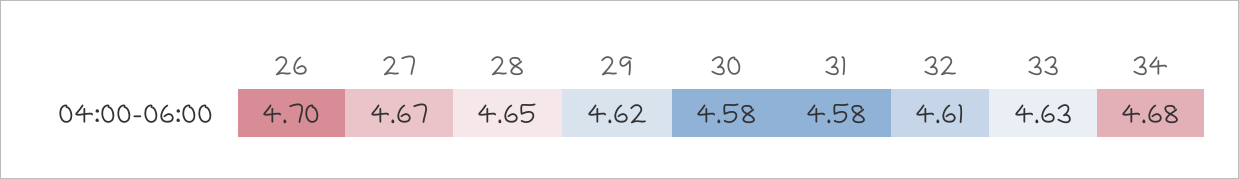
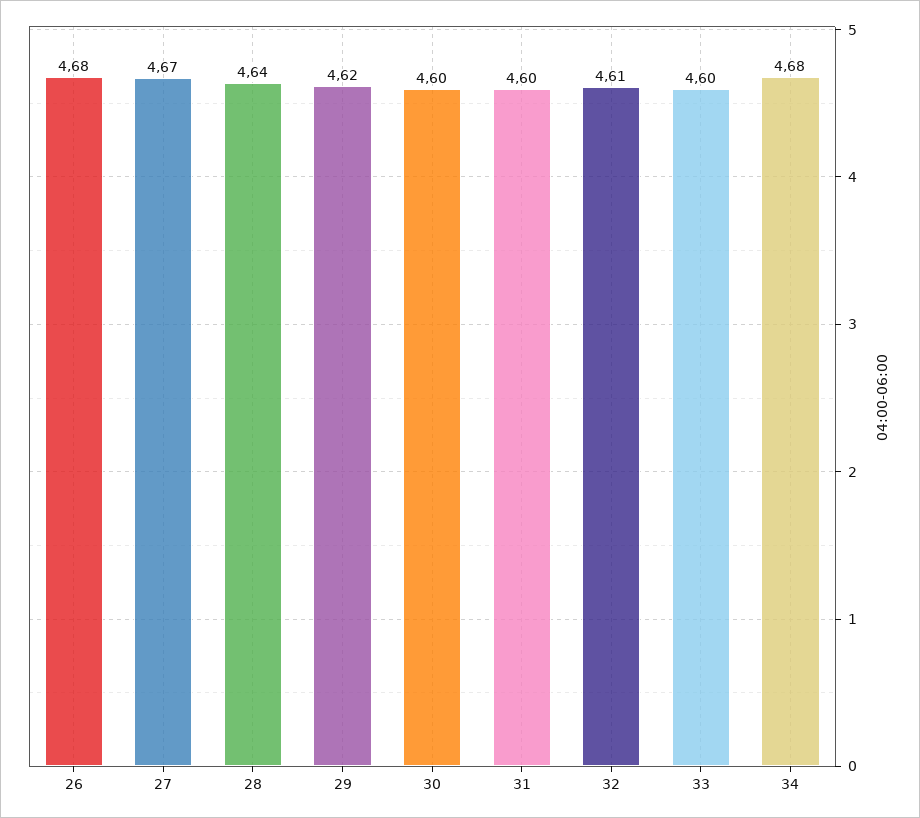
26: 4.7 -> 4.68
28: 4.65 -> 4.64
30: 4.58 -> 4.6
31: 4.58 -> 4.6
33: 4.63 -> 4.6

